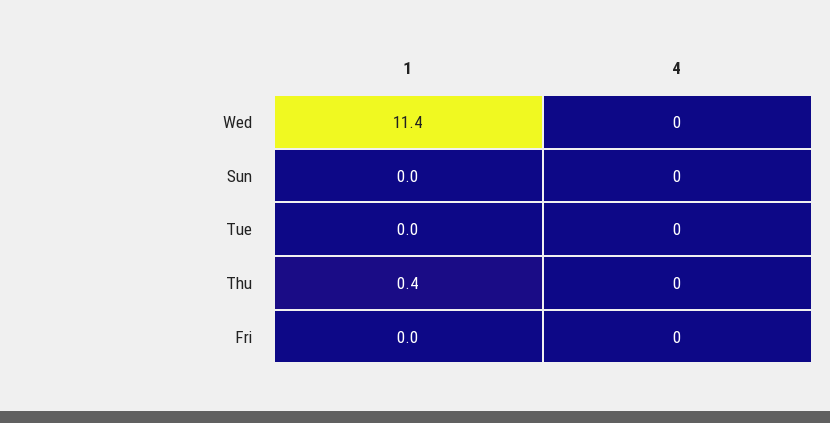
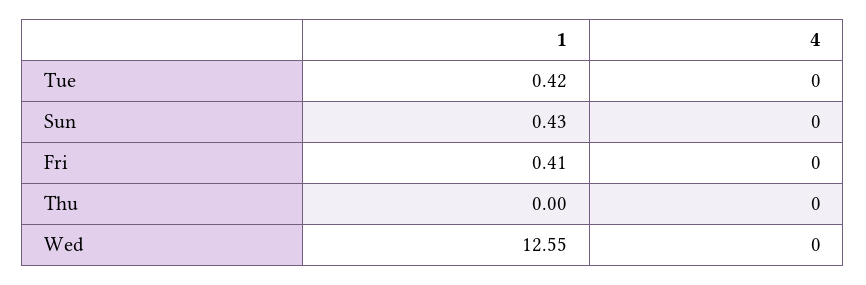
1, Wed: 11.4 -> 12.55
1, Sun: 0 -> 0.43
1, Tue: 0 -> 0.42
1, Thu: 0.4 -> 0
1, Fri: 0 -> 0.41

